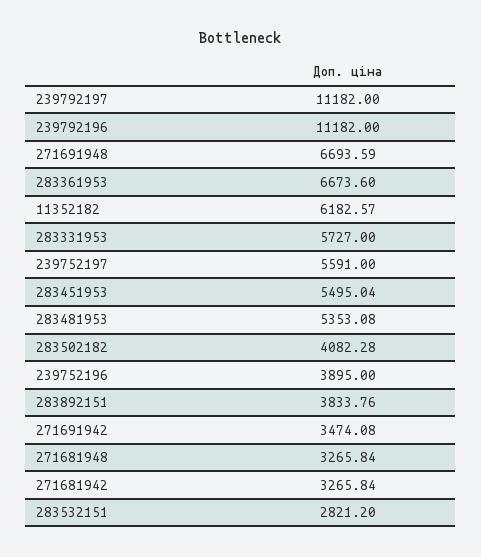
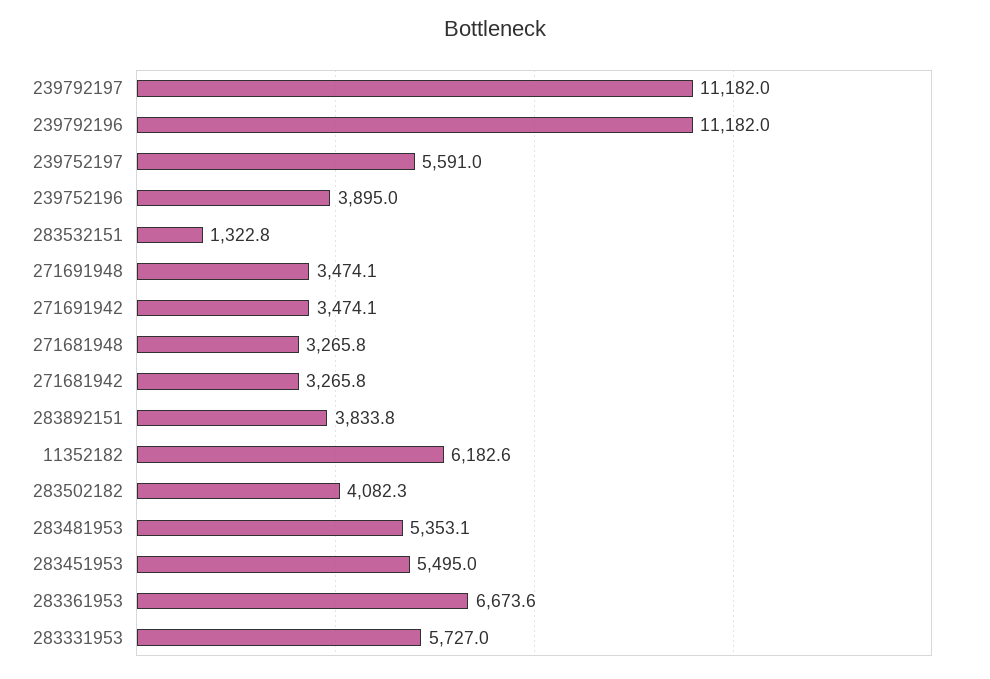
271691948: 6693.59 -> 3474.1
283532151: 2821.2 -> 1322.8

